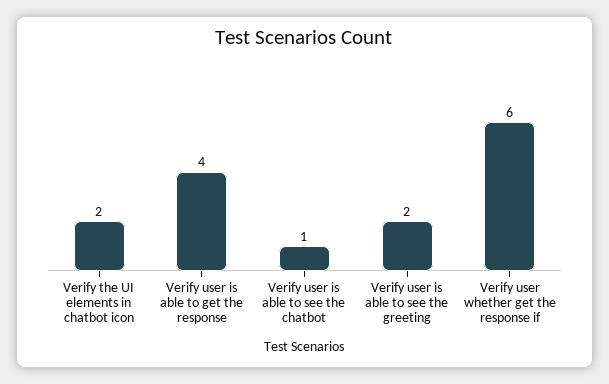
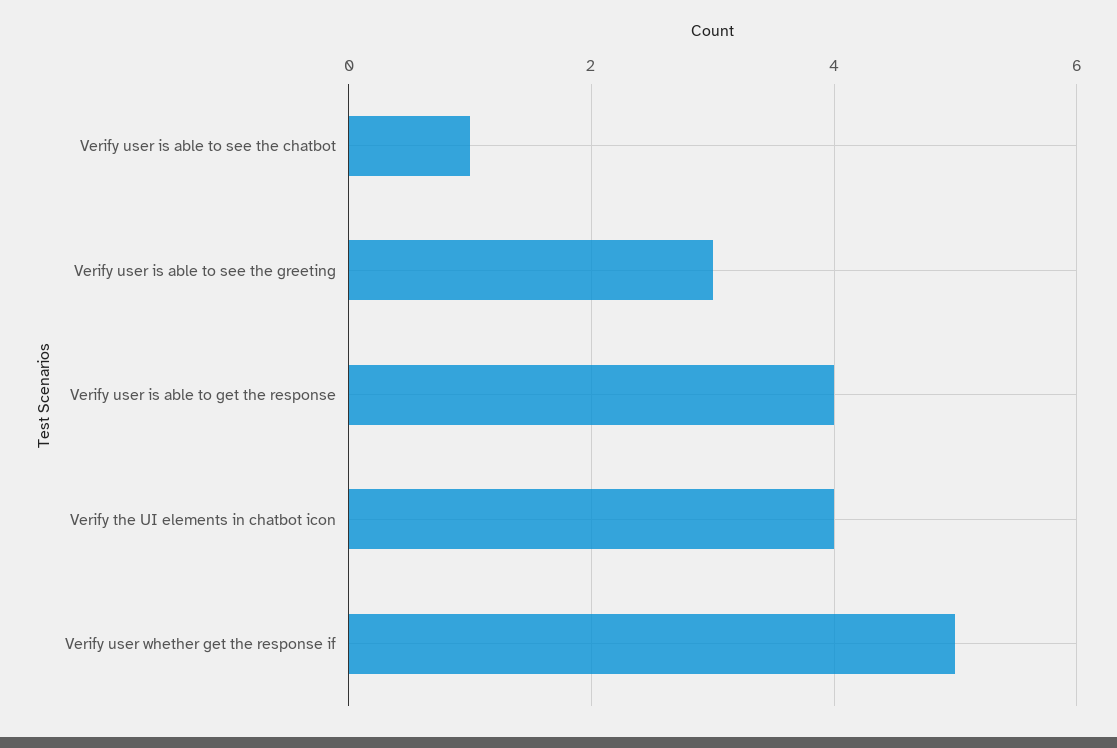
Verify the UI elements in chatbot icon: 2 -> 4
Verify user is able to see the greeting: 2 -> 3
Verify user whether get the response if: 6 -> 5

